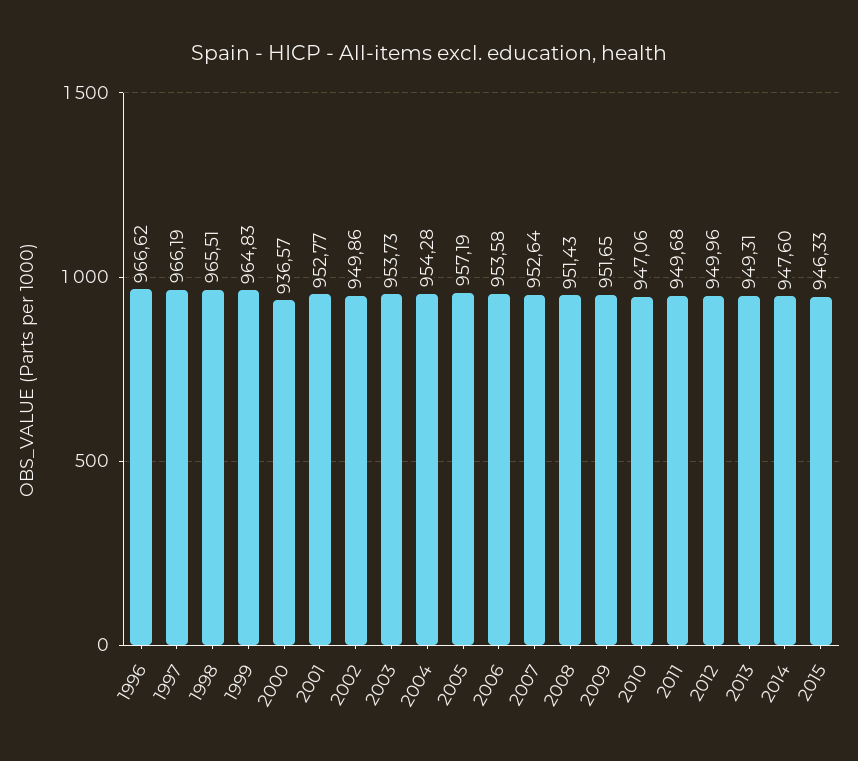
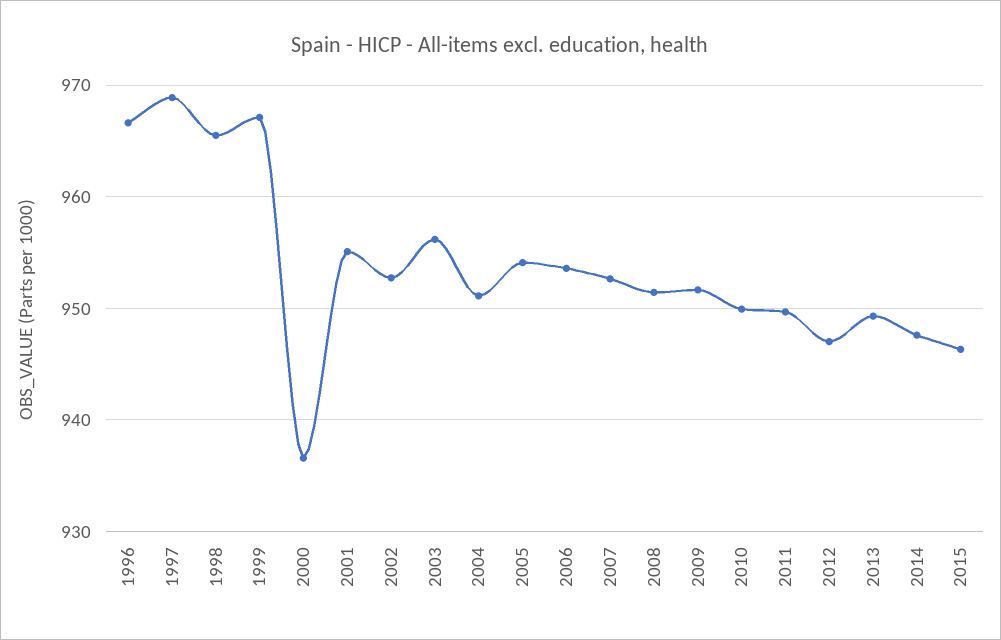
1997: 966.19 -> 969
1999: 964.83 -> 967
2001: 952.77 -> 955
2002: 949.86 -> 953
2003: 953.73 -> 956
2004: 954.28 -> 951
2005: 957.19 -> 954
2010: 947.06 -> 950
2012: 949.96 -> 947

